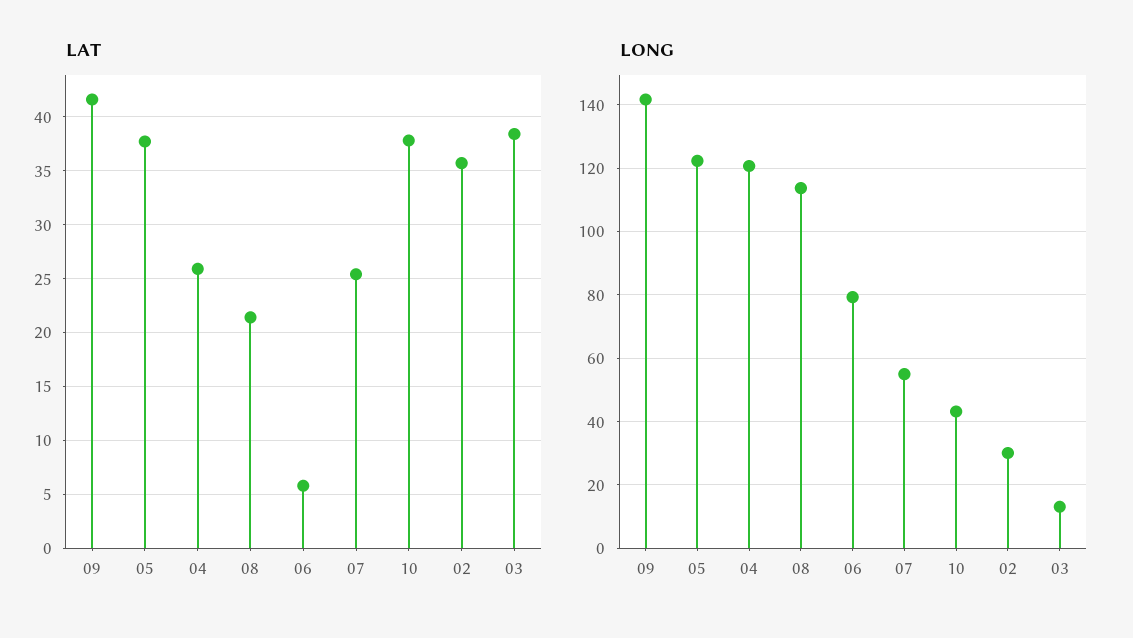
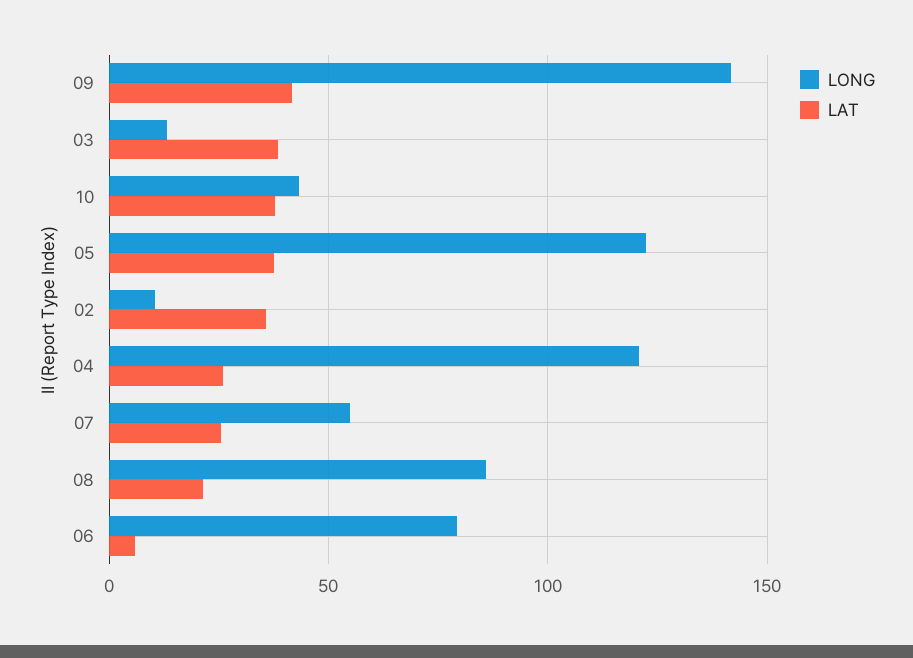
LONG, 08: 114 -> 85
LONG, 02: 30 -> 10

